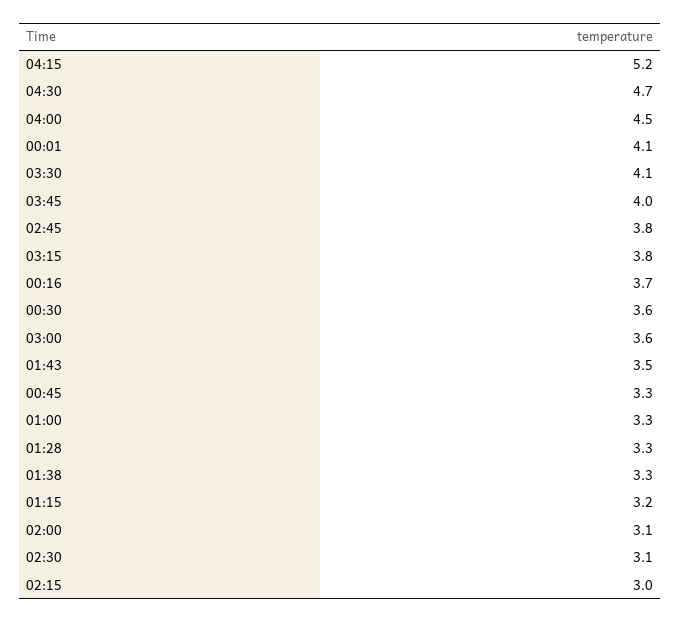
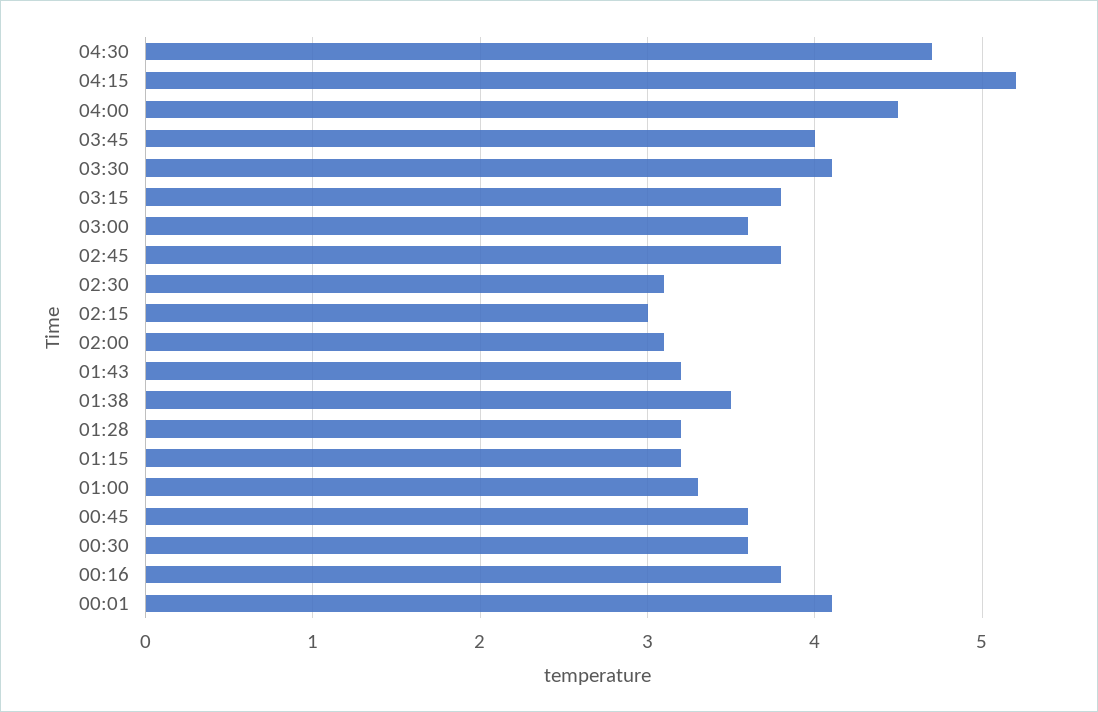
00:16: 3.7 -> 3.8
01:43: 3.5 -> 3.2
00:45: 3.3 -> 3.6
01:28: 3.3 -> 3.2
01:38: 3.3 -> 3.5

